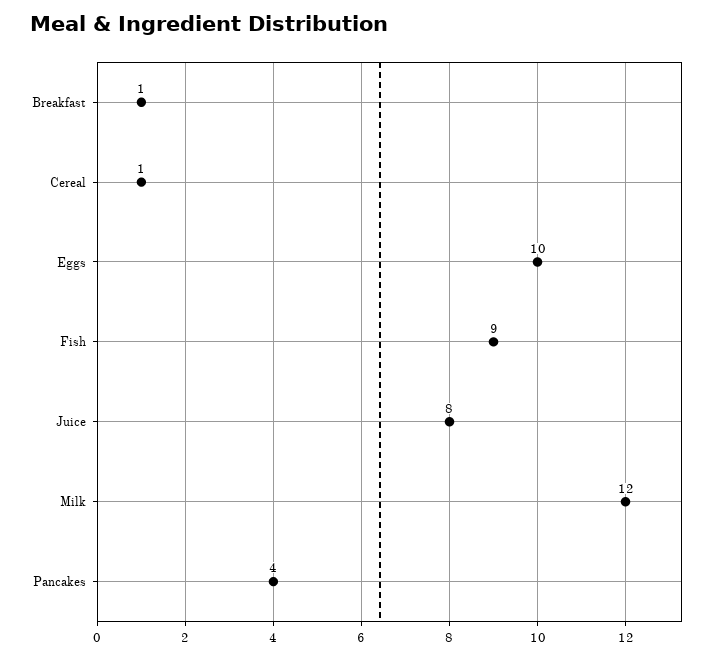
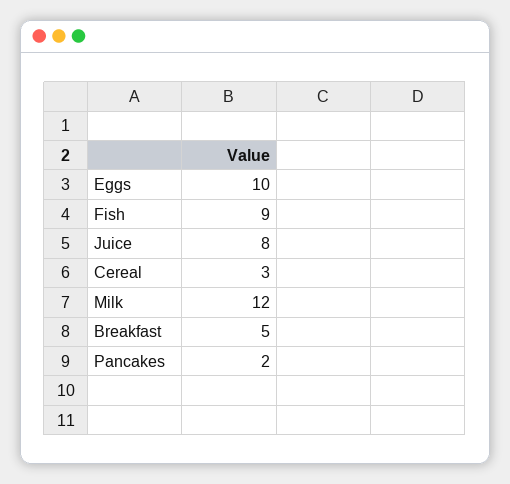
Breakfast: 1 -> 5
Cereal: 1 -> 3
Pancakes: 4 -> 2

